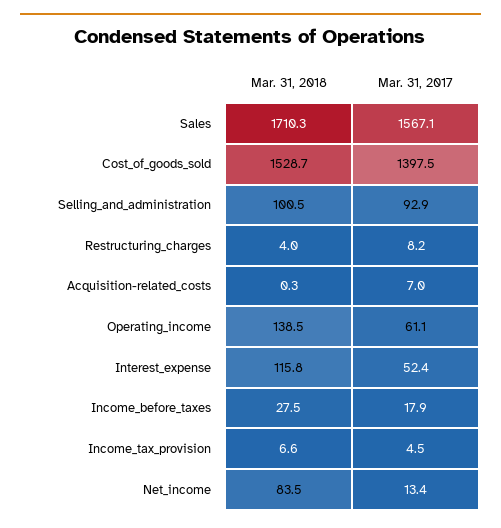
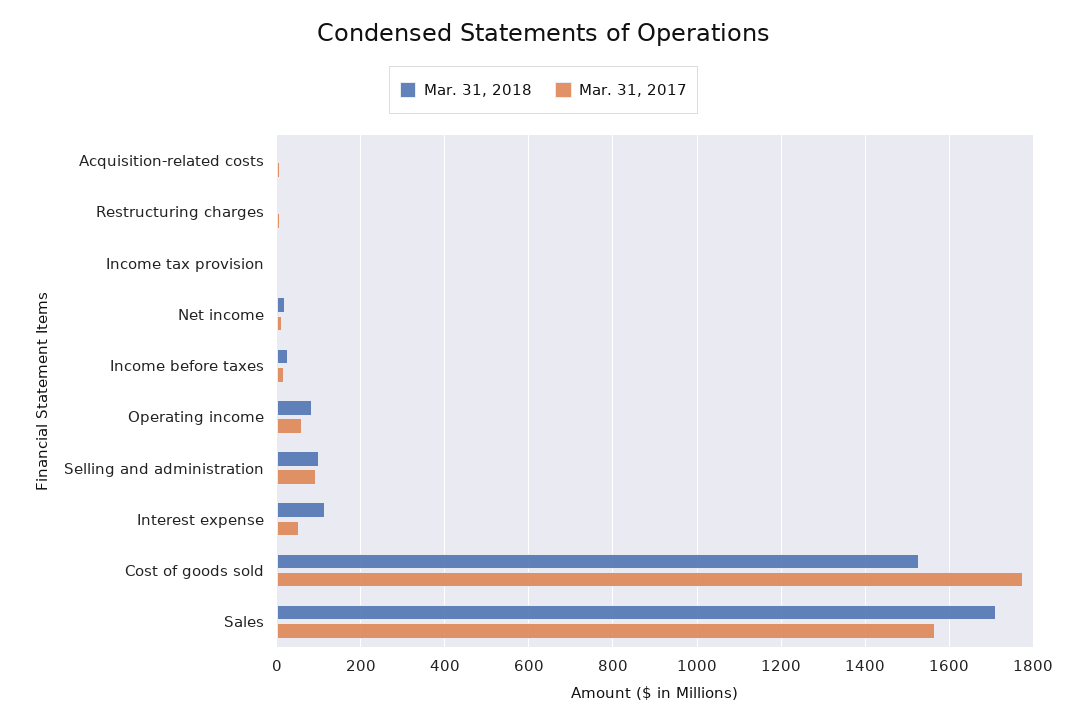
Mar. 31, 2017, Cost_of_goods_sold: 1397.5 -> 1780
Mar. 31, 2018, Operating_income: 138.5 -> 80
Mar. 31, 2018, Net_income: 83.5 -> 20

